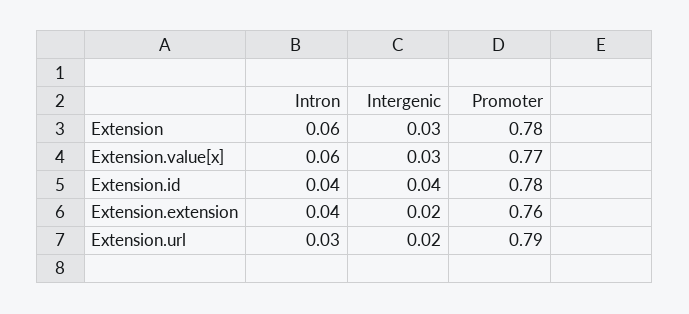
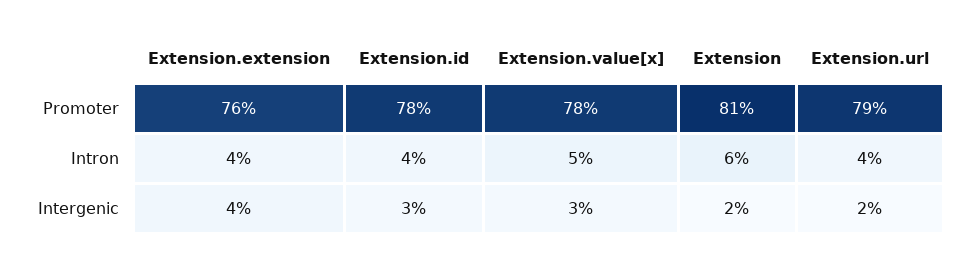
Intergenic, Extension: 0.03 -> 0.02
Promoter, Extension: 0.78 -> 0.81
Intron, Extension.value[x]: 0.06 -> 0.05
Promoter, Extension.value[x]: 0.77 -> 0.78
Intergenic, Extension.id: 0.04 -> 0.03
Intergenic, Extension.extension: 0.02 -> 0.04
Intron, Extension.url: 0.03 -> 0.04

